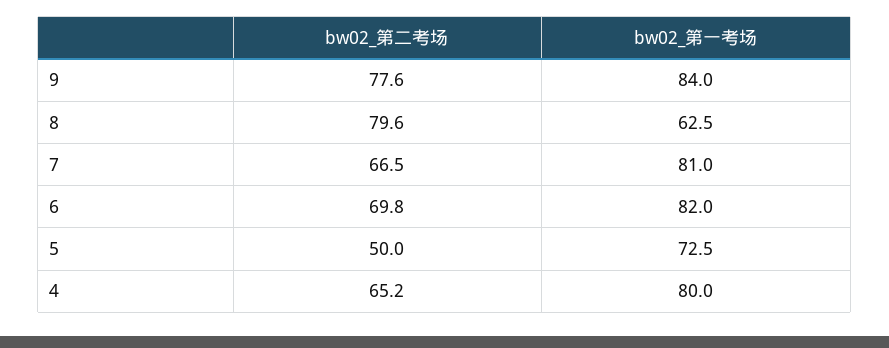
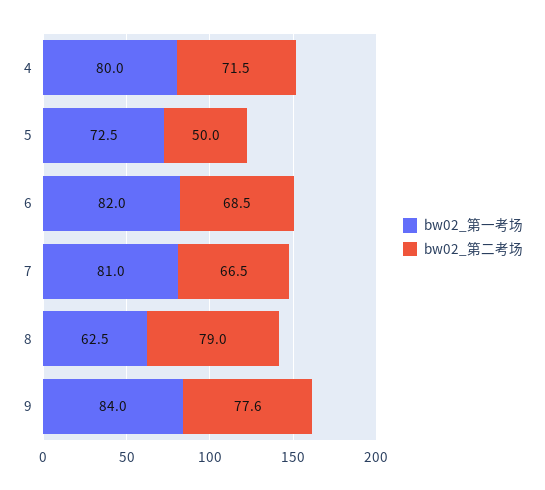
bw02_第二考场, 8: 79.6 -> 79
bw02_第二考场, 6: 69.8 -> 68.5
bw02_第二考场, 4: 65.2 -> 71.5

